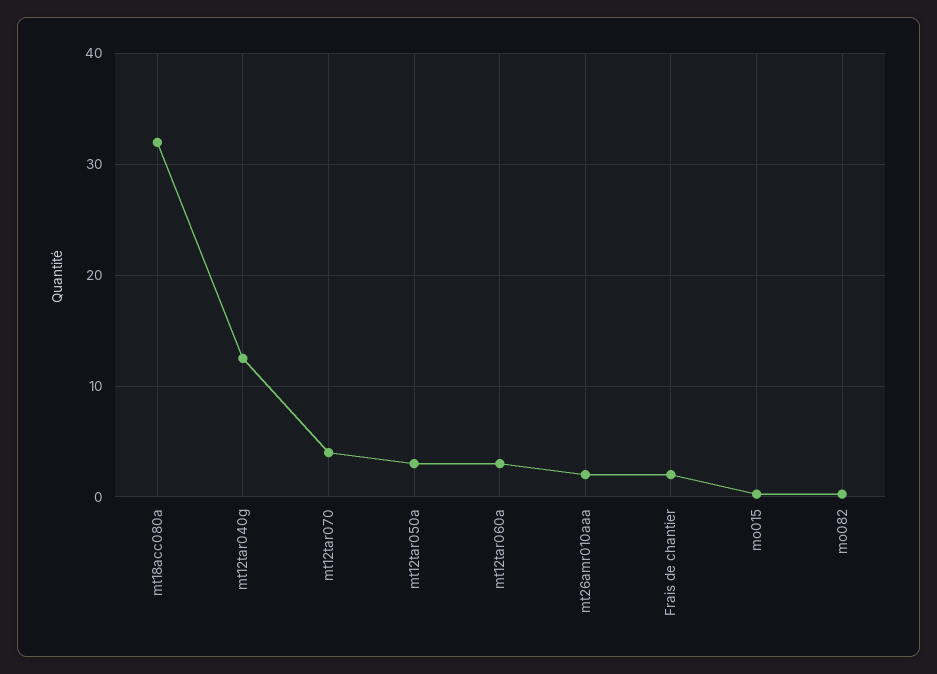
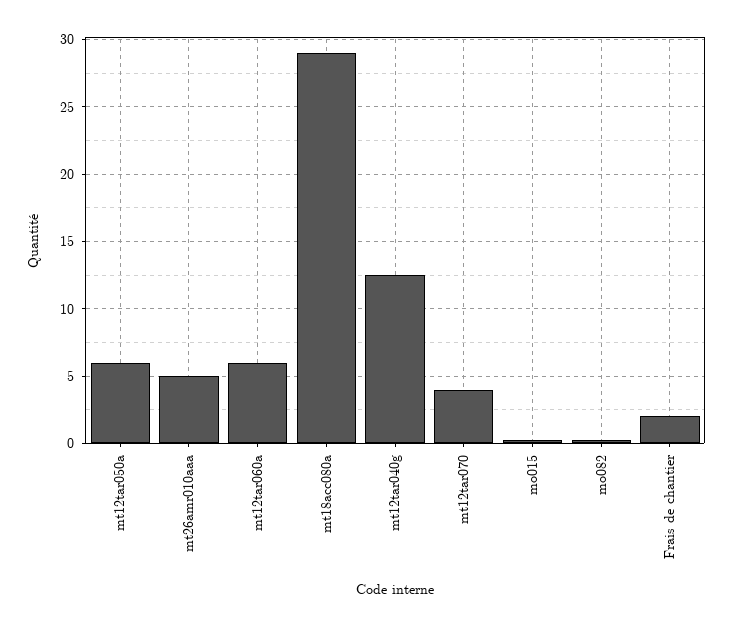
mt18acc080a: 32 -> 29
mt12tar050a: 3 -> 6
mt12tar060a: 3 -> 6
mt26amr010aaa: 2 -> 5

